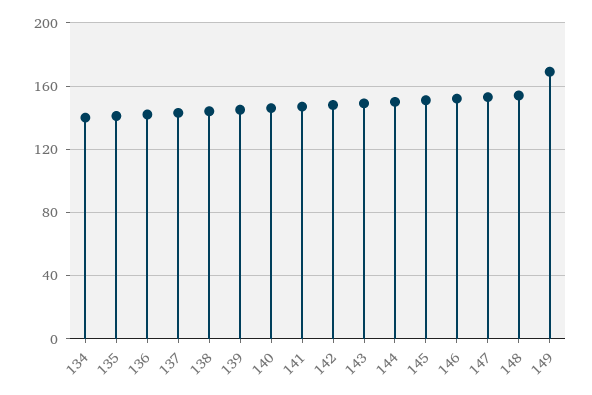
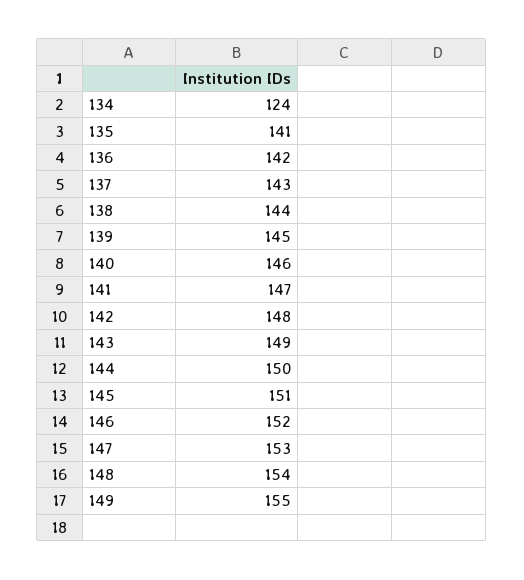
134: 140 -> 124
149: 170 -> 155

